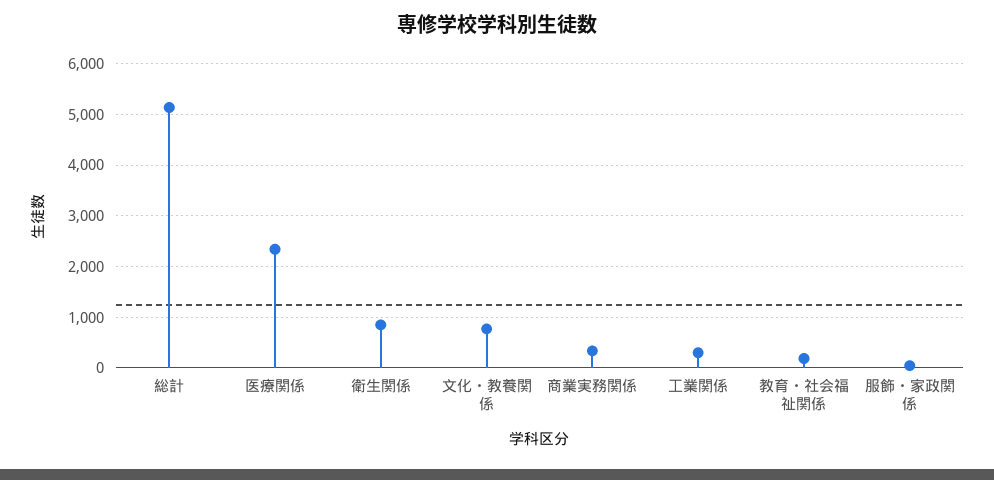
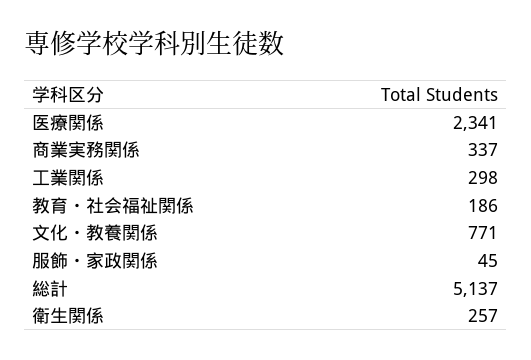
衛生関係: 800 -> 257

